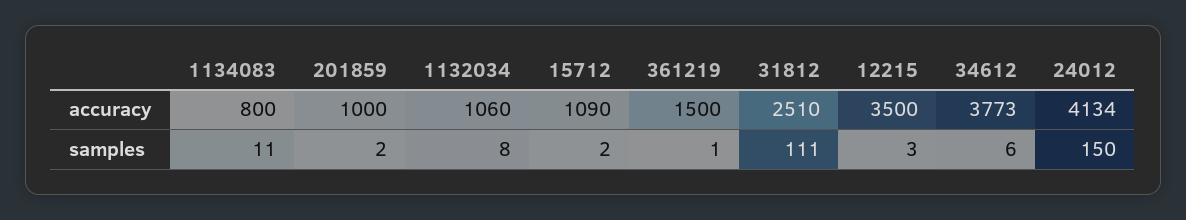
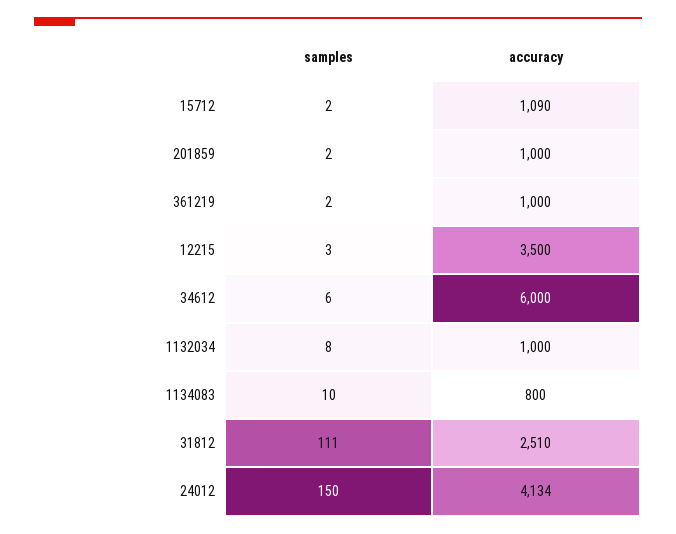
1132034, accuracy: 1060 -> 1000
361219, accuracy: 1500 -> 1000
34612, accuracy: 3773 -> 6000
1134083, samples: 11 -> 10
361219, samples: 1 -> 2

